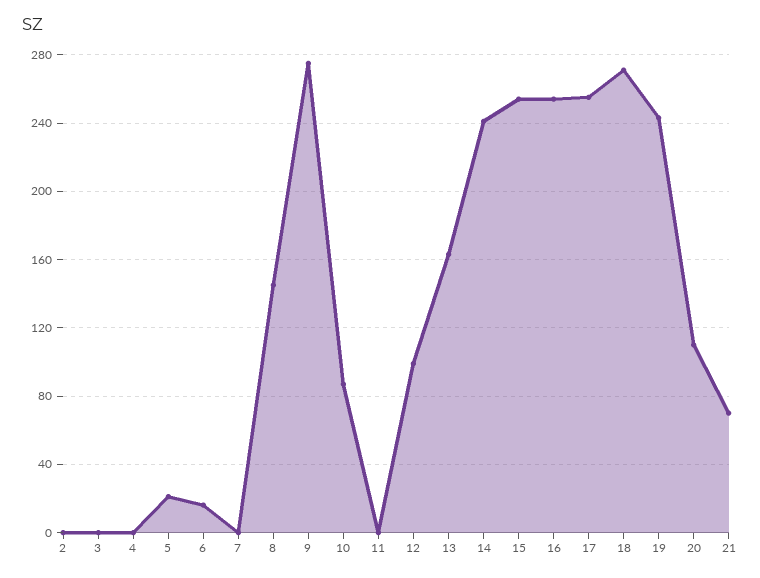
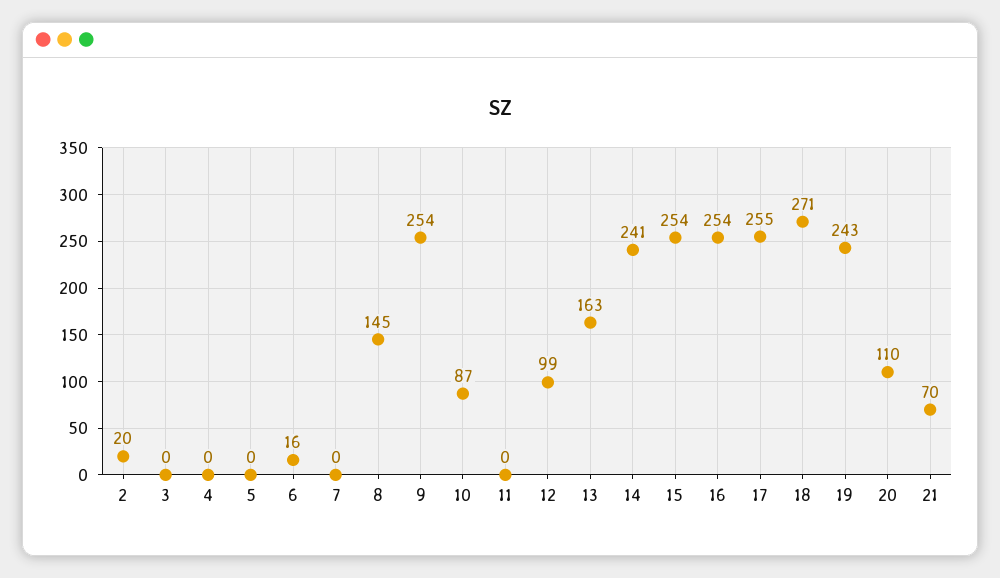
2: 0 -> 20
5: 20 -> 0
9: 275 -> 254

